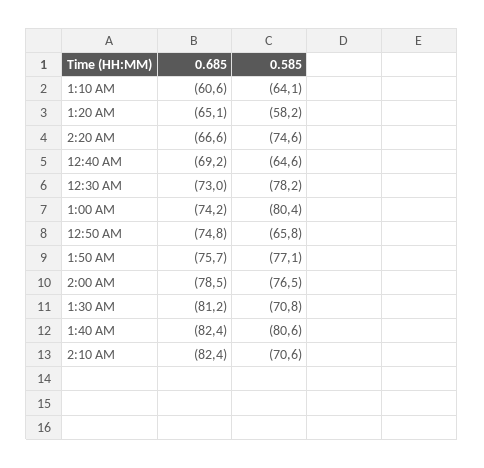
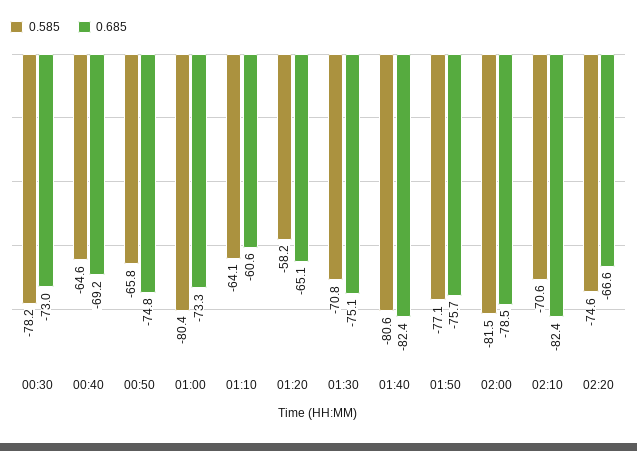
0.685, 1:00 AM: -74.2 -> -73.3
0.585, 2:00 AM: -76.5 -> -81.5
0.685, 1:30 AM: -81.2 -> -75.1

